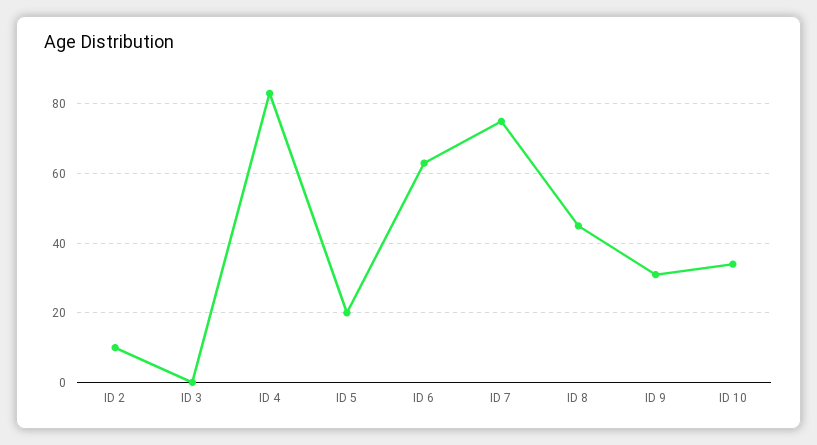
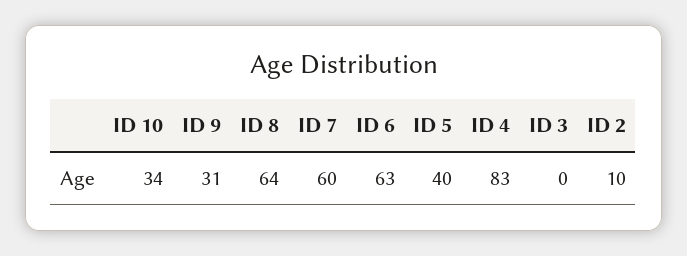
ID 5: 20 -> 40
ID 7: 75 -> 60
ID 8: 45 -> 64

